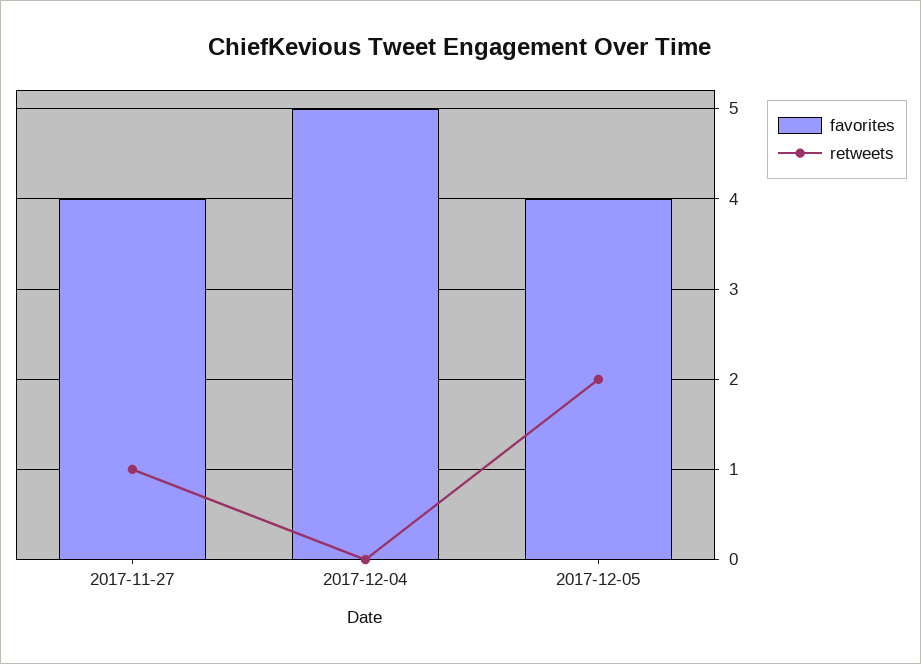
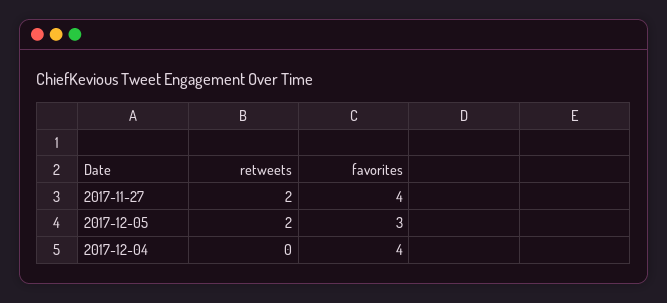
retweets, 2017-11-27: 1 -> 2
favorites, 2017-12-04: 5 -> 4
favorites, 2017-12-05: 4 -> 3

